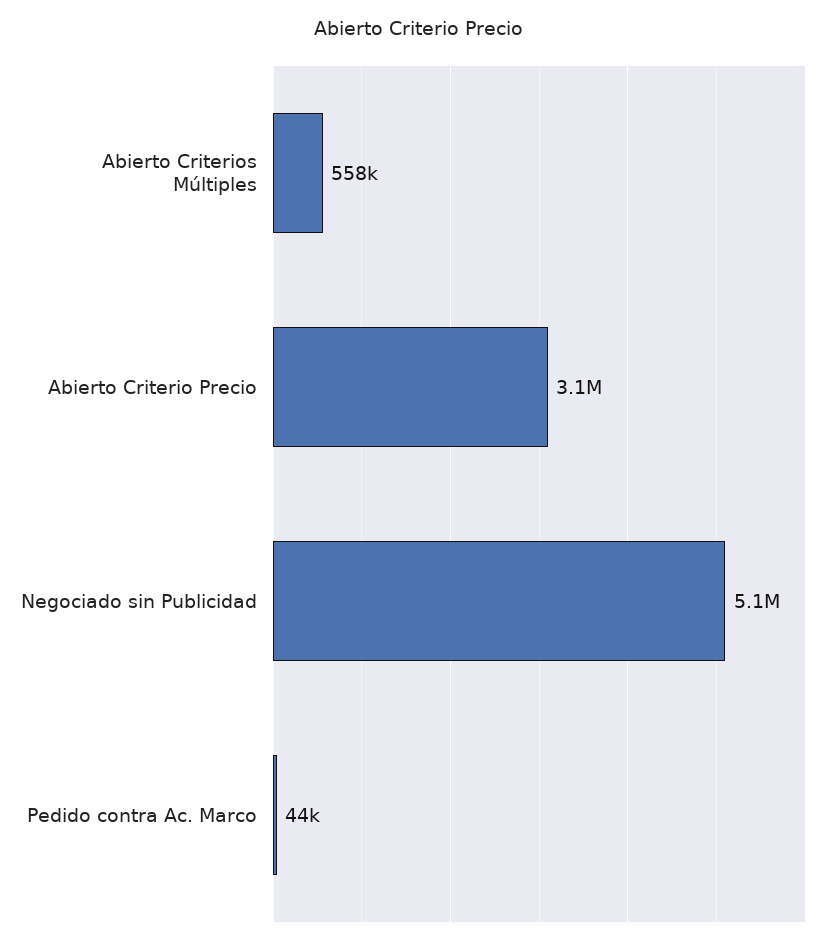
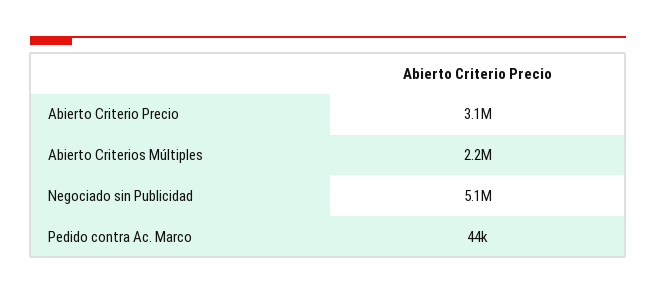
Abierto Criterios Múltiples: 558000 -> 2200000

